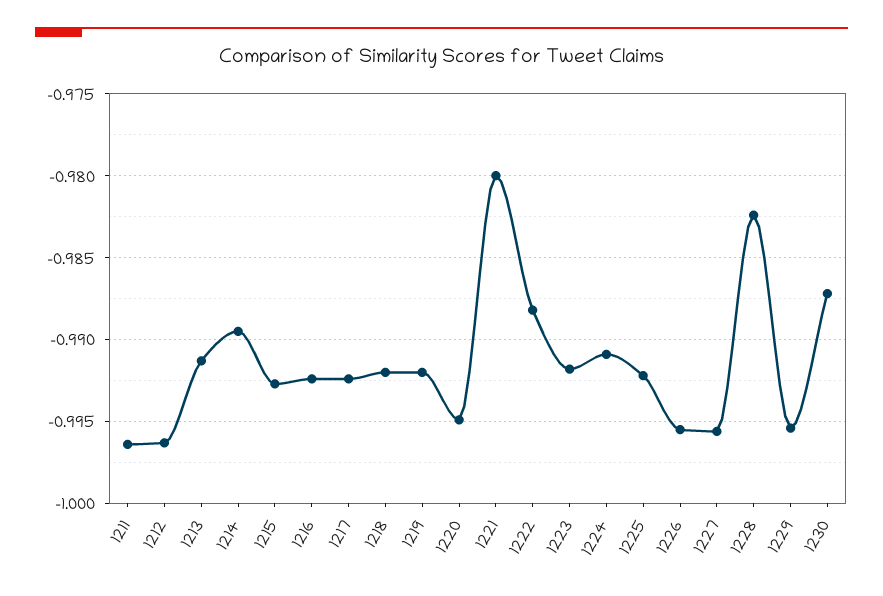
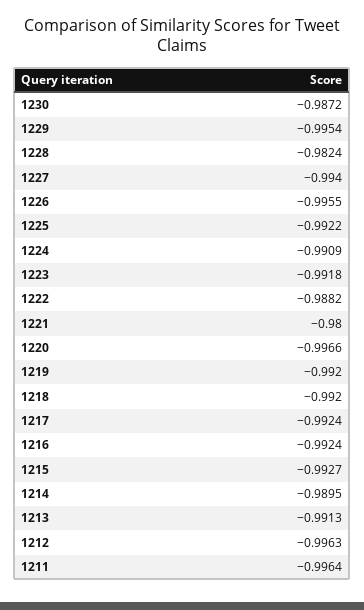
1220: -0.995 -> -0.9966
1227: -0.9955 -> -0.994

